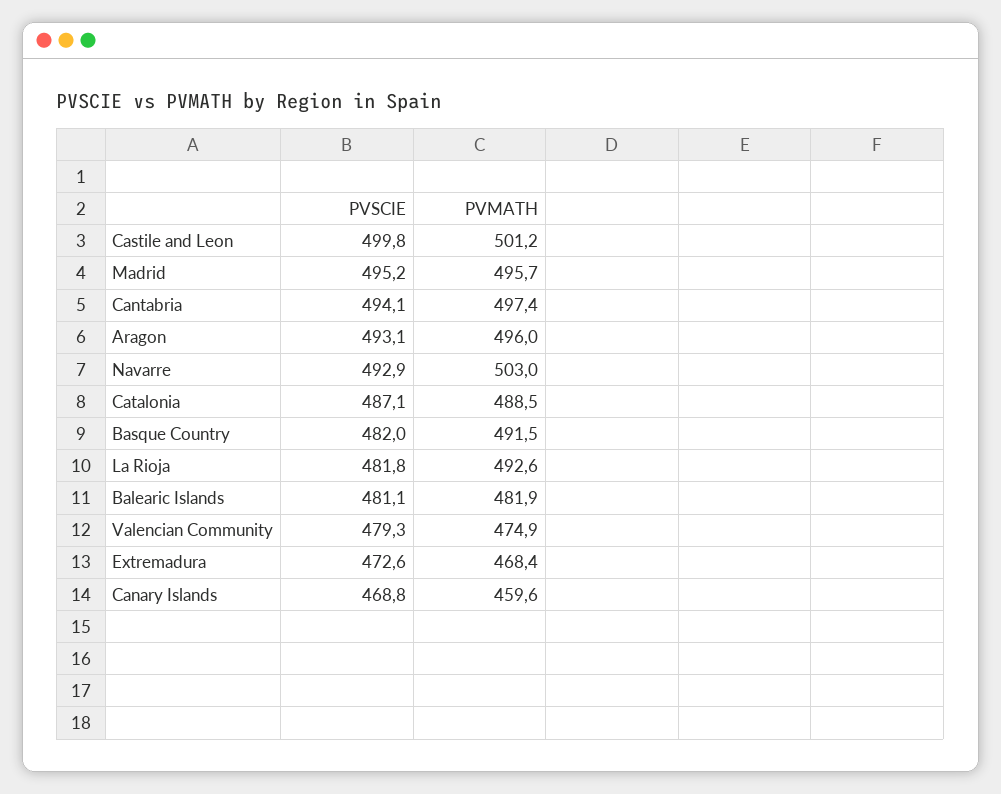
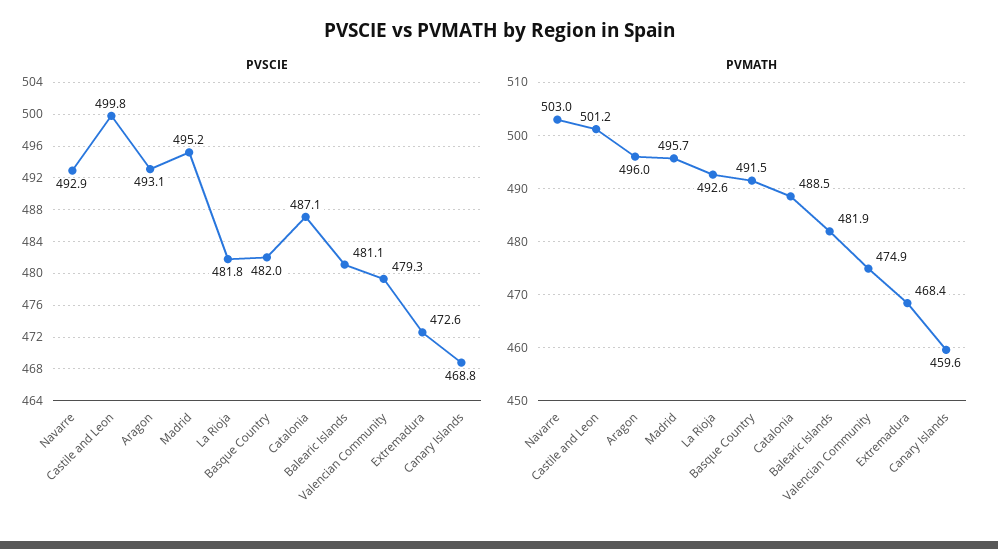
PVSCIE, Cantabria: 494.1 -> none
PVMATH, Cantabria: 497.4 -> none

